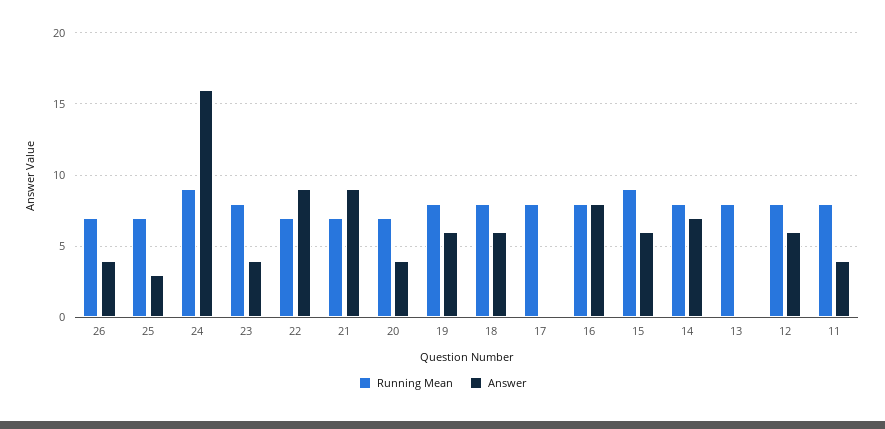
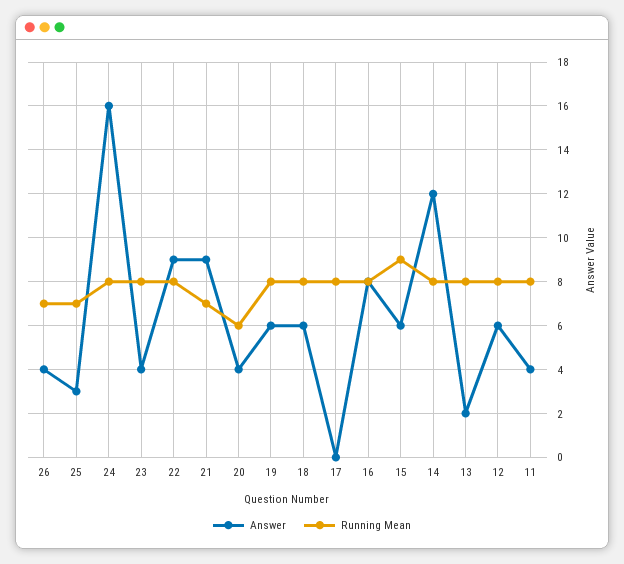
Running Mean, 24: 9 -> 8
Running Mean, 22: 7 -> 8
Running Mean, 20: 7 -> 6
Answer, 14: 7 -> 12
Answer, 13: 0 -> 2

